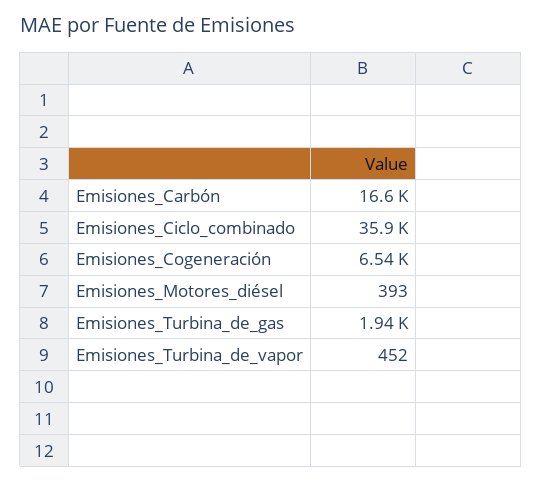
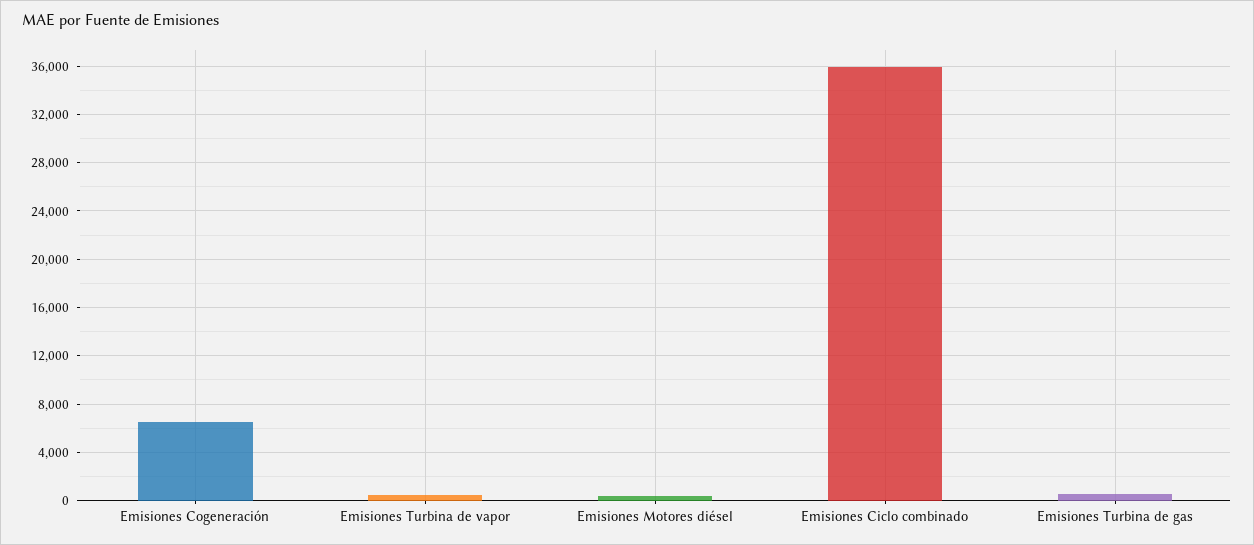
Emisiones_Carbón: 16600 -> none
Emisiones_Turbina_de_gas: 1940 -> 500

